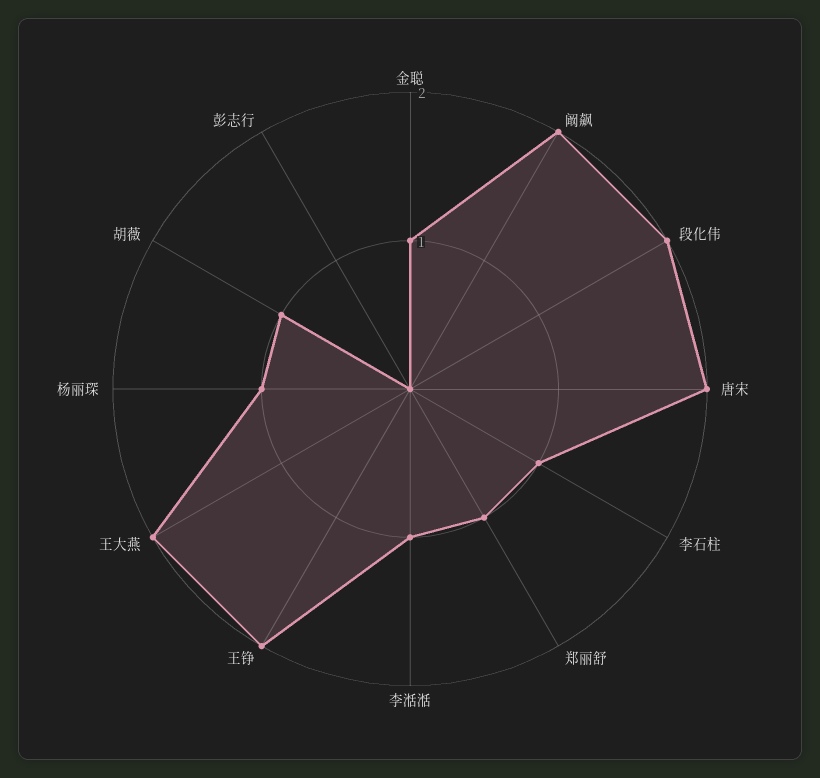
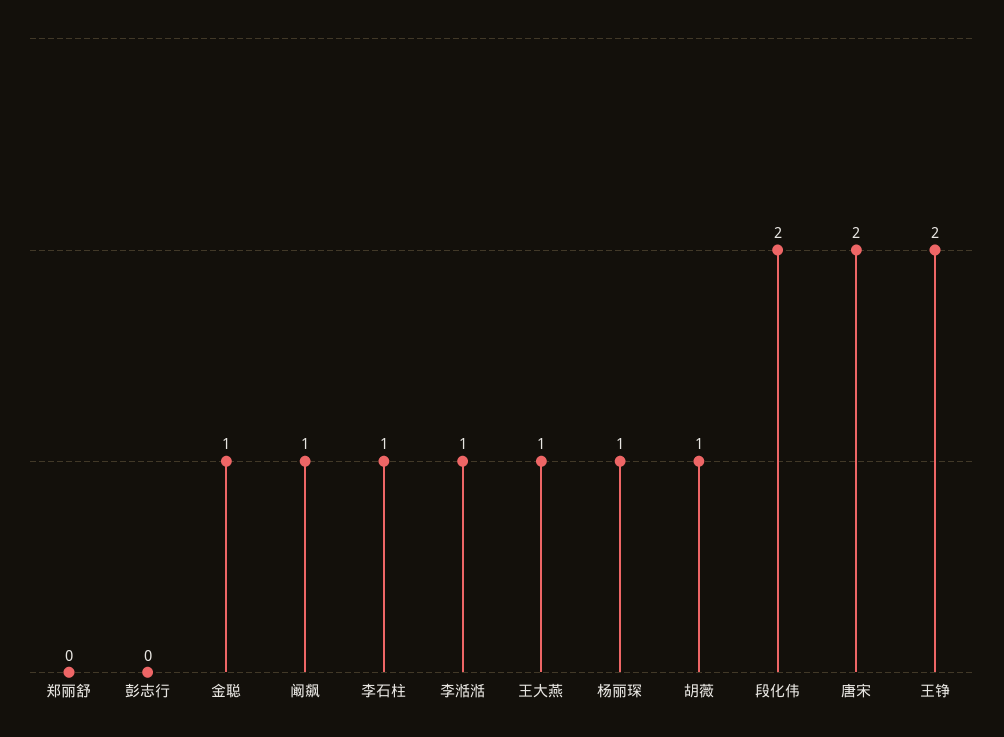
阚飙: 2 -> 1
郑丽舒: 1 -> 0
王大燕: 2 -> 1

